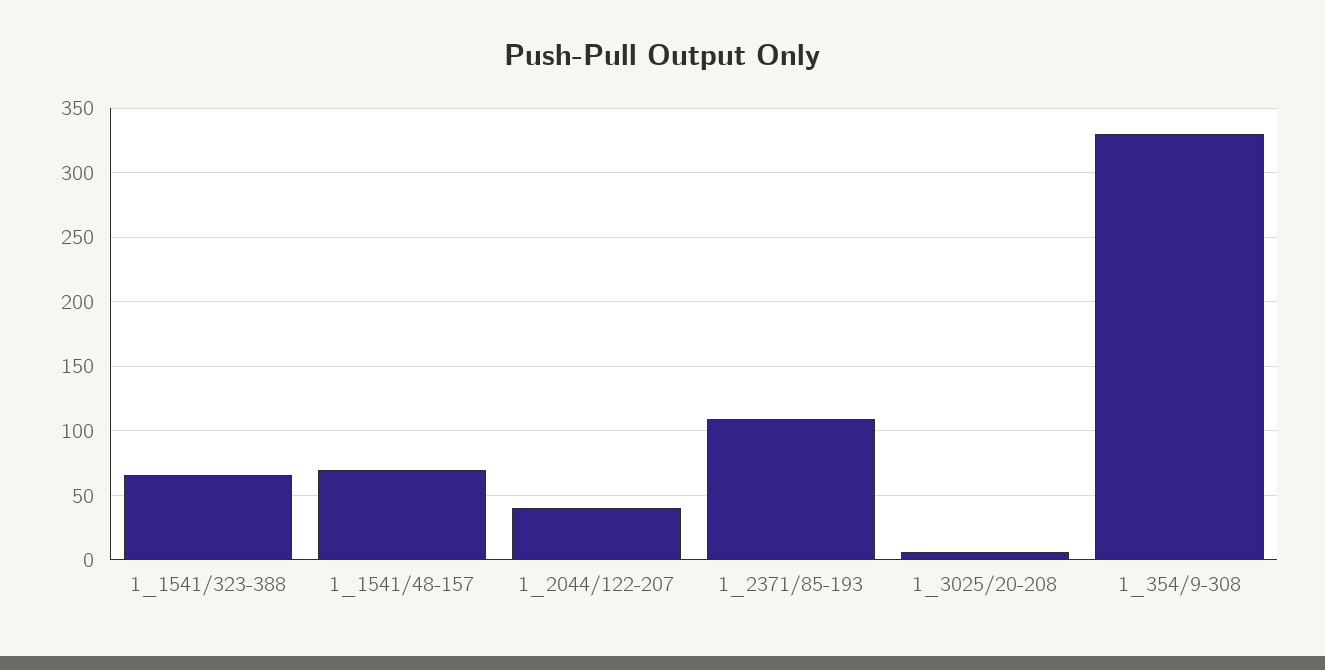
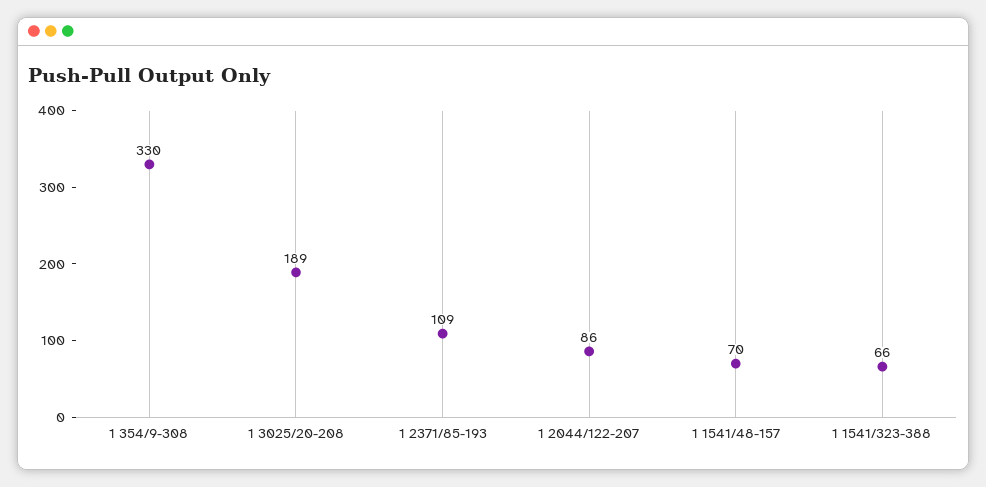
1_2044/122-207: 40 -> 86
1_3025/20-208: 5 -> 189

